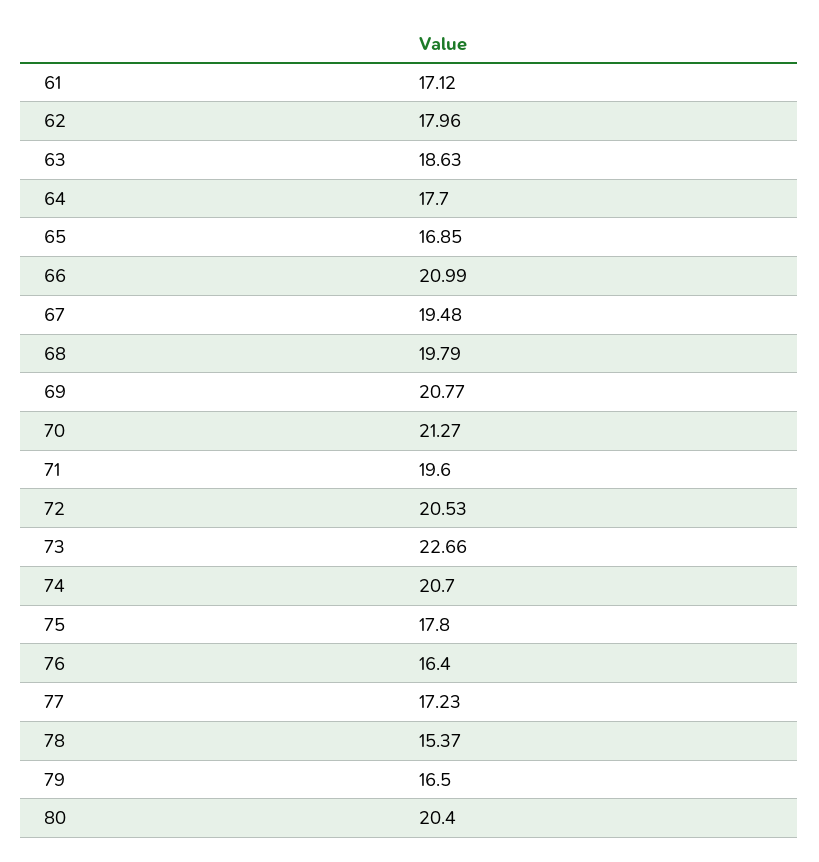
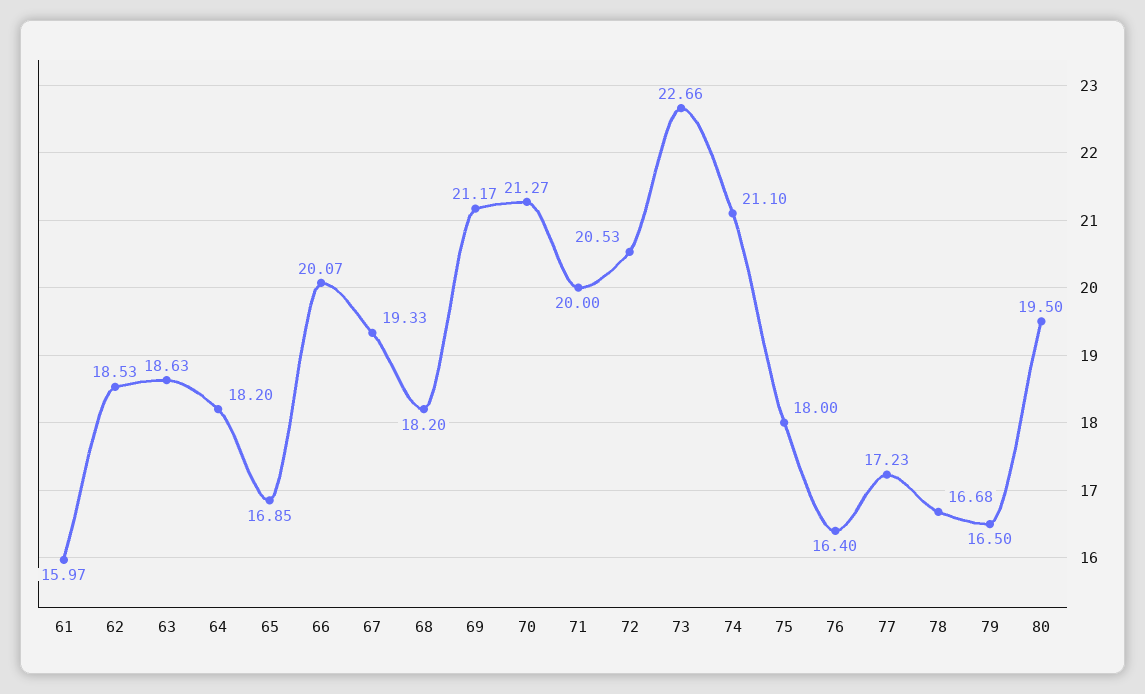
61: 17.12 -> 15.97
62: 17.96 -> 18.53
64: 17.7 -> 18.2
66: 20.99 -> 20.07
67: 19.48 -> 19.33
68: 19.79 -> 18.2
69: 20.77 -> 21.17
71: 19.6 -> 20
74: 20.7 -> 21.1
75: 17.8 -> 18
78: 15.37 -> 16.68
80: 20.4 -> 19.5

